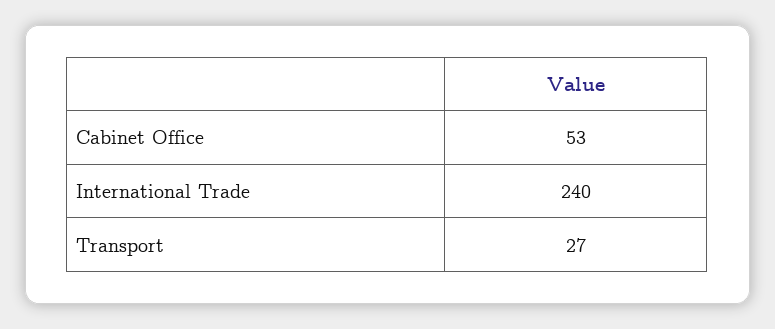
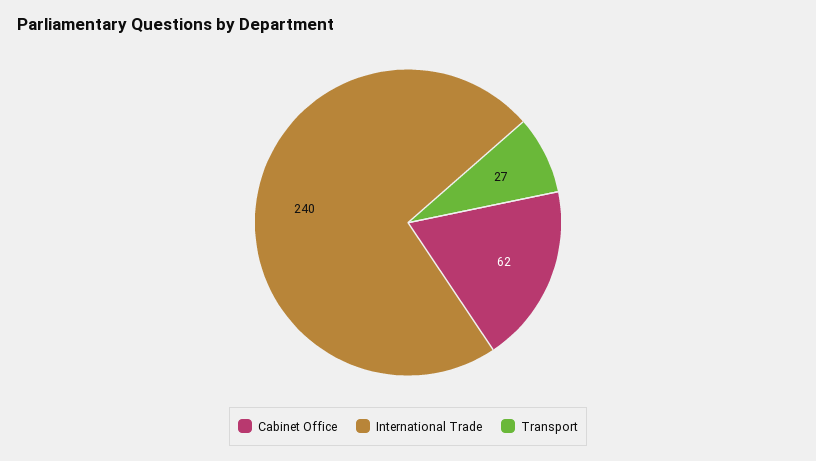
Cabinet Office: 53 -> 62

